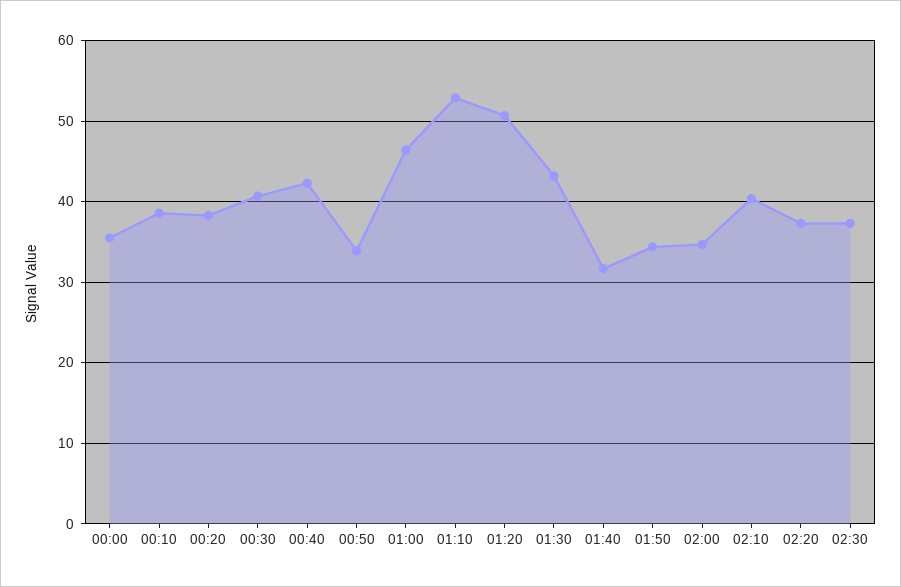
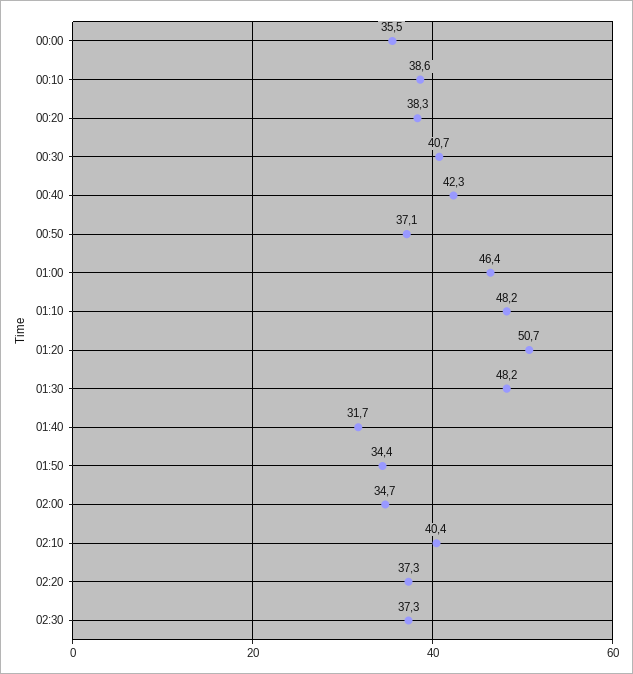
00:50: 34 -> 37.1
01:10: 53 -> 48.2
01:30: 43 -> 48.2

